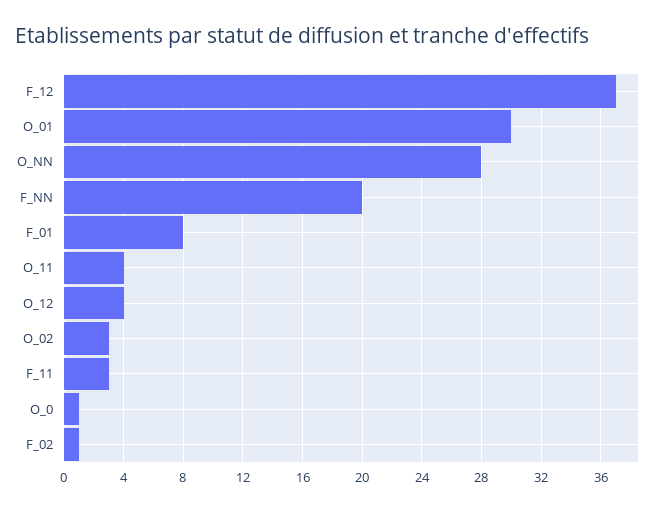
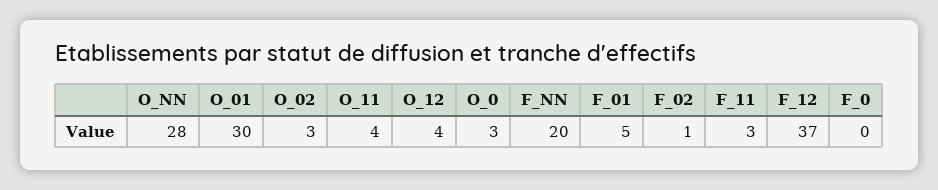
F_01: 8 -> 5
O_0: 1 -> 3
F_0: none -> 0

